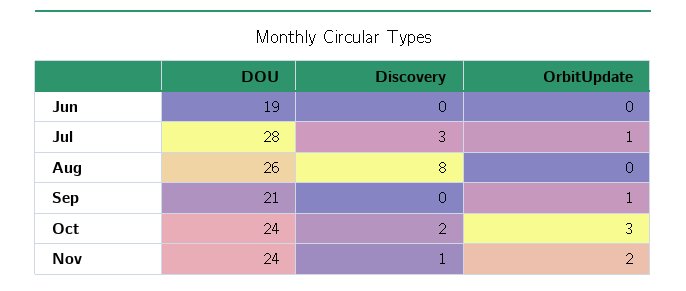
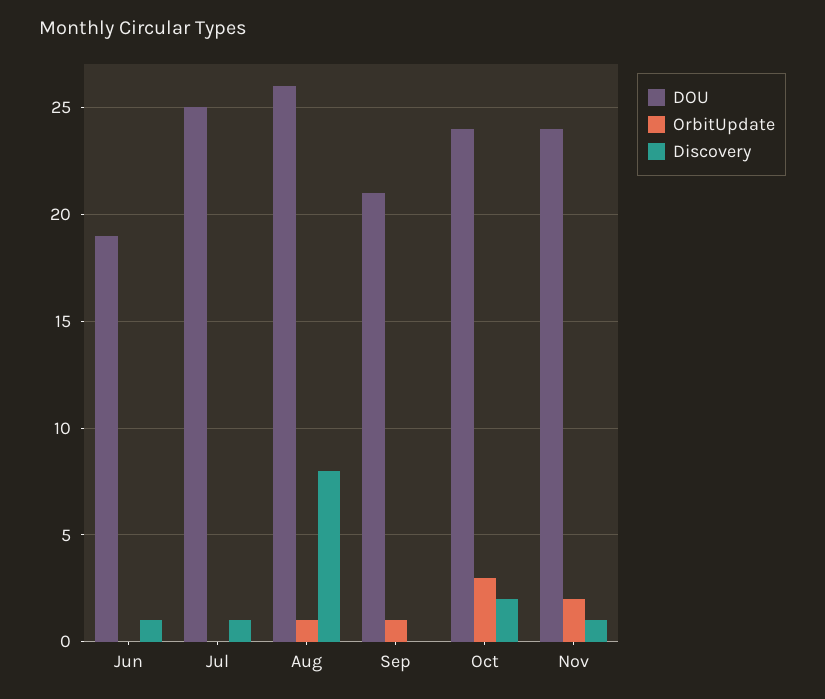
Discovery, Jun: 0 -> 1
DOU, Jul: 28 -> 25
Discovery, Jul: 3 -> 1
OrbitUpdate, Jul: 1 -> 0
OrbitUpdate, Aug: 0 -> 1

